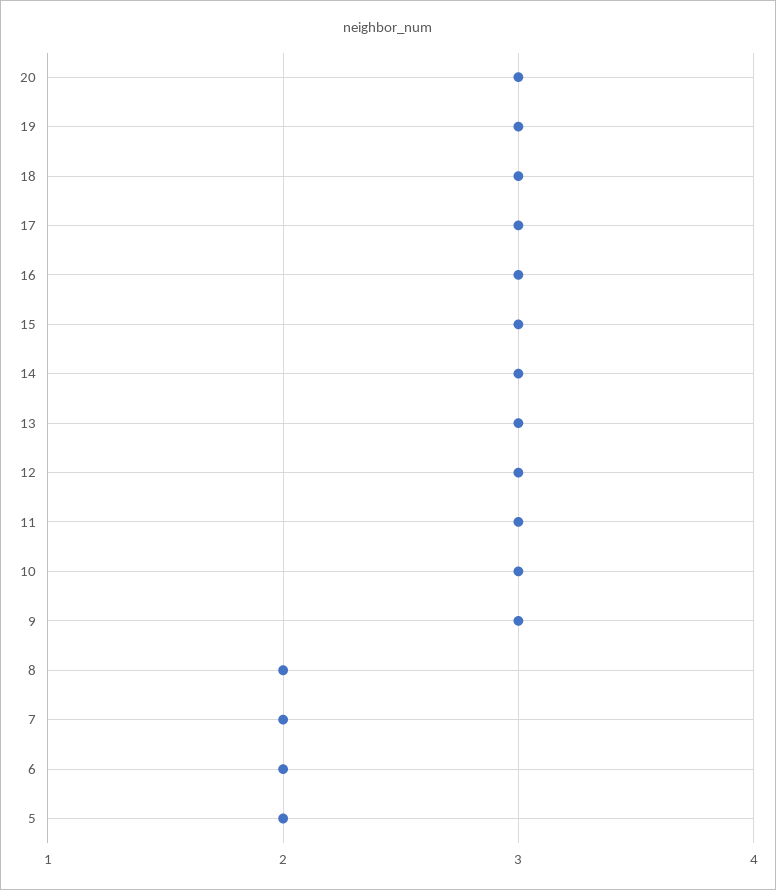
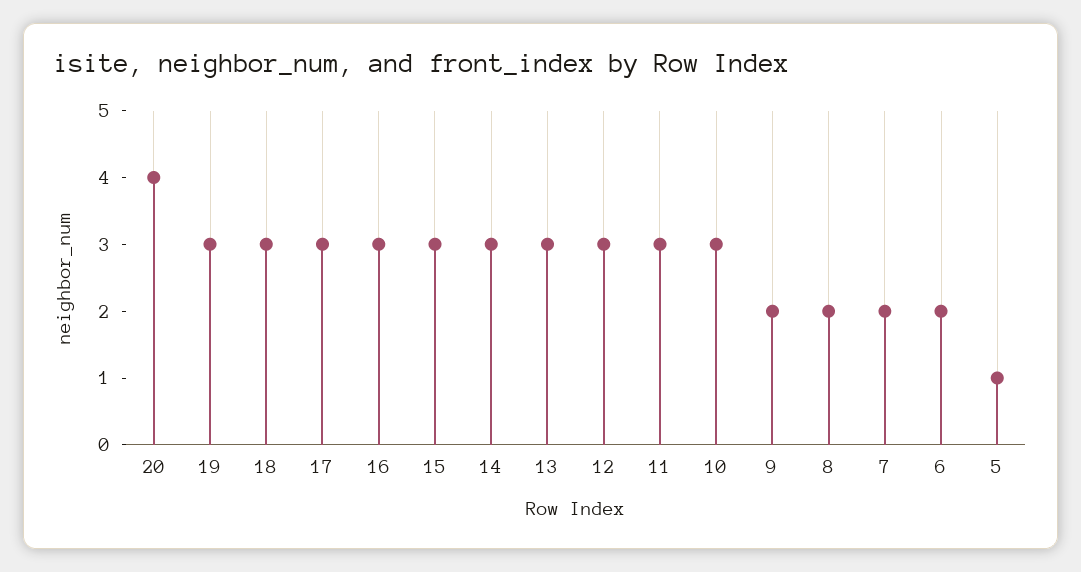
20: 3 -> 4
9: 3 -> 2
5: 2 -> 1

